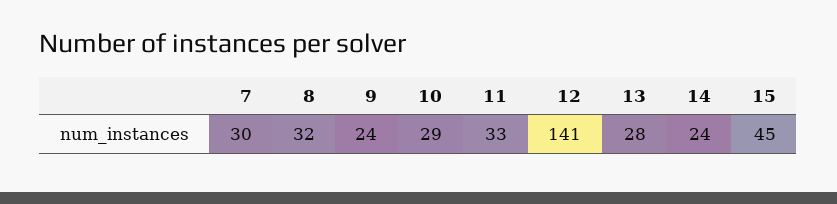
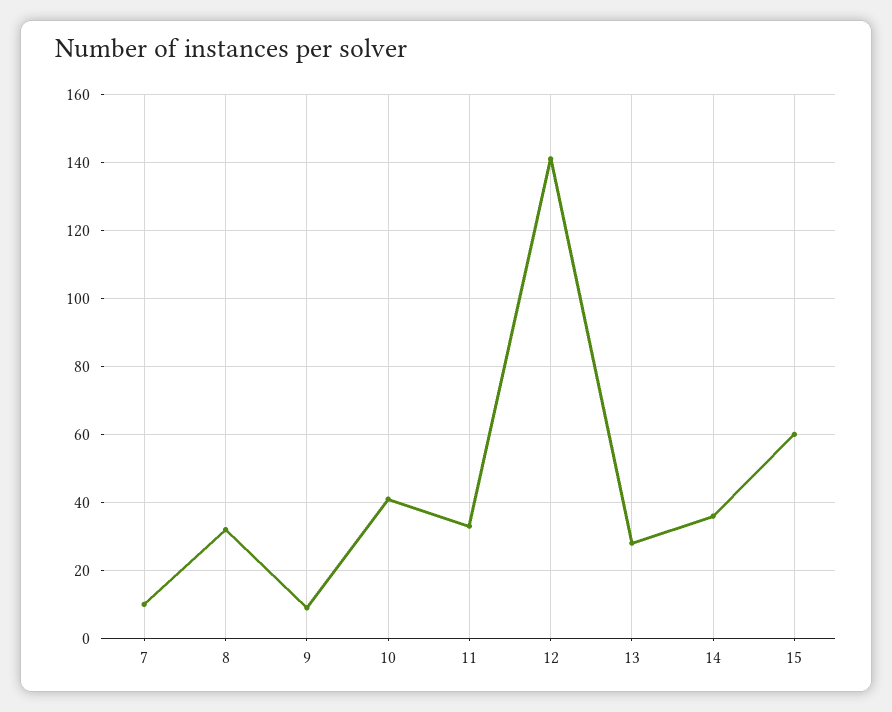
7: 30 -> 10
9: 24 -> 10
10: 29 -> 40
14: 24 -> 35
15: 45 -> 60

